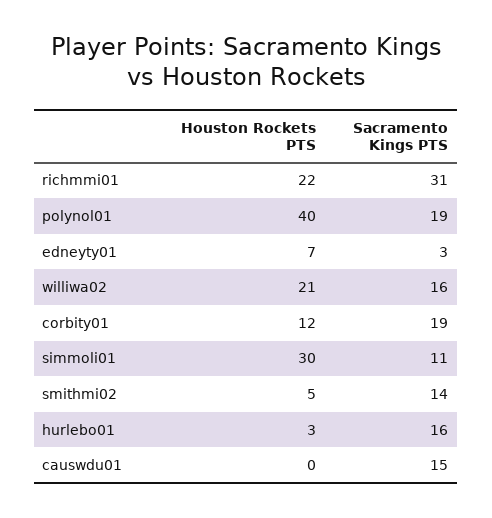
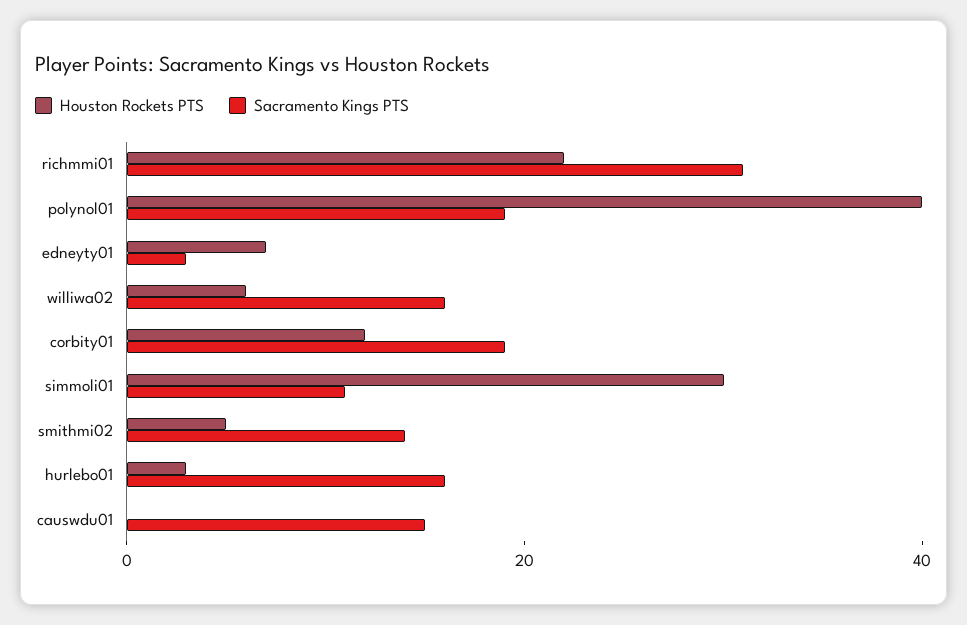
Houston Rockets PTS, williwa02: 21 -> 5

